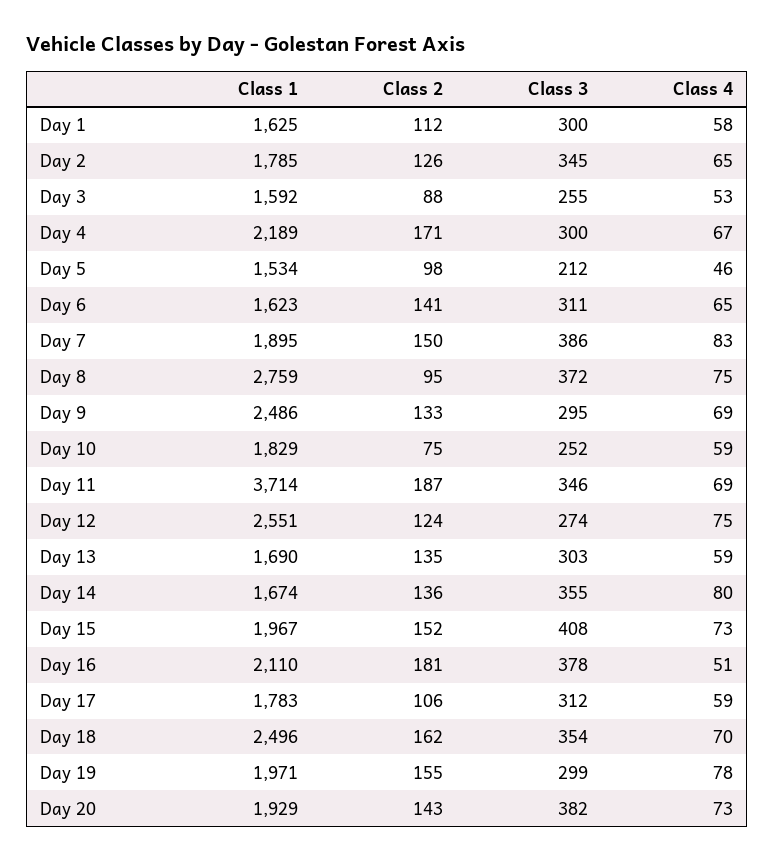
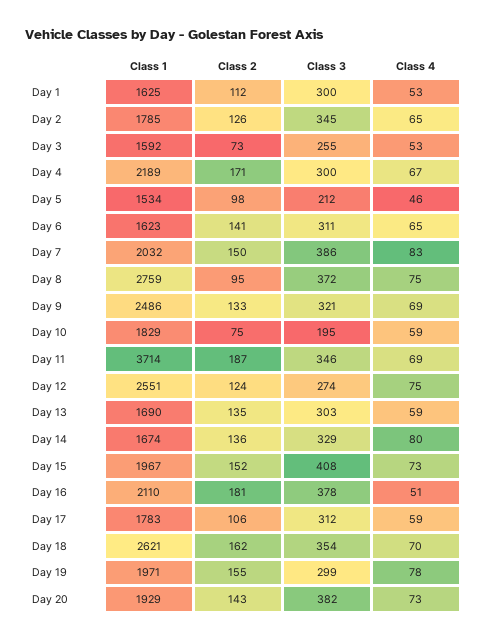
Class 4, Day 1: 58 -> 53
Class 2, Day 3: 88 -> 73
Class 1, Day 7: 1895 -> 2032
Class 3, Day 9: 295 -> 321
Class 3, Day 10: 252 -> 195
Class 3, Day 14: 355 -> 329
Class 1, Day 18: 2496 -> 2621

